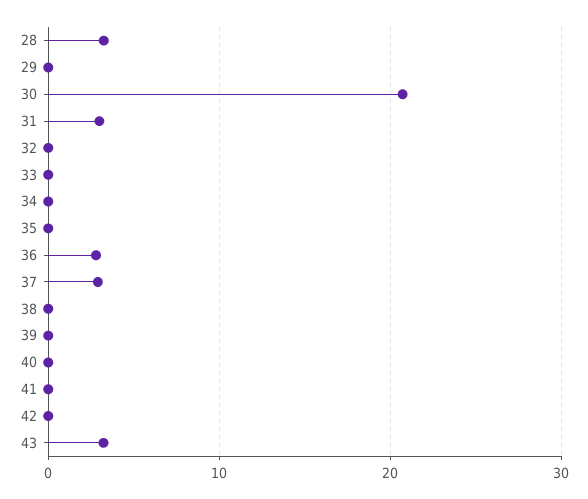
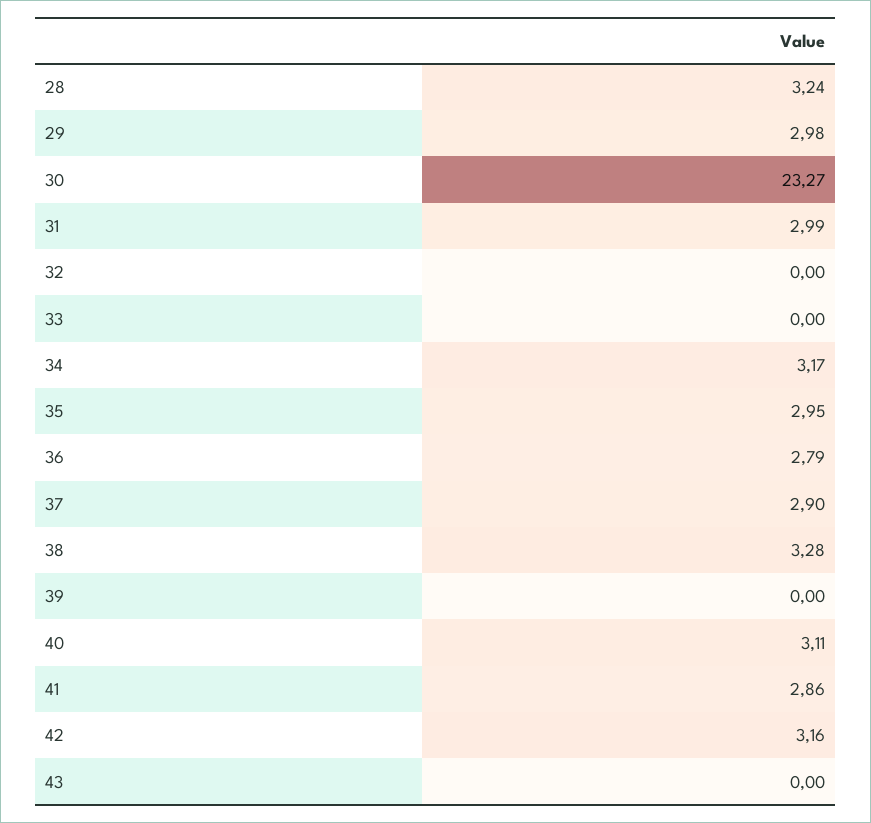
29: 0 -> 2.98
30: 21 -> 23.27
34: 0 -> 3.17
35: 0 -> 2.95
38: 0 -> 3.28
40: 0 -> 3.11
41: 0 -> 2.86
42: 0 -> 3.16
43: 3 -> 0

